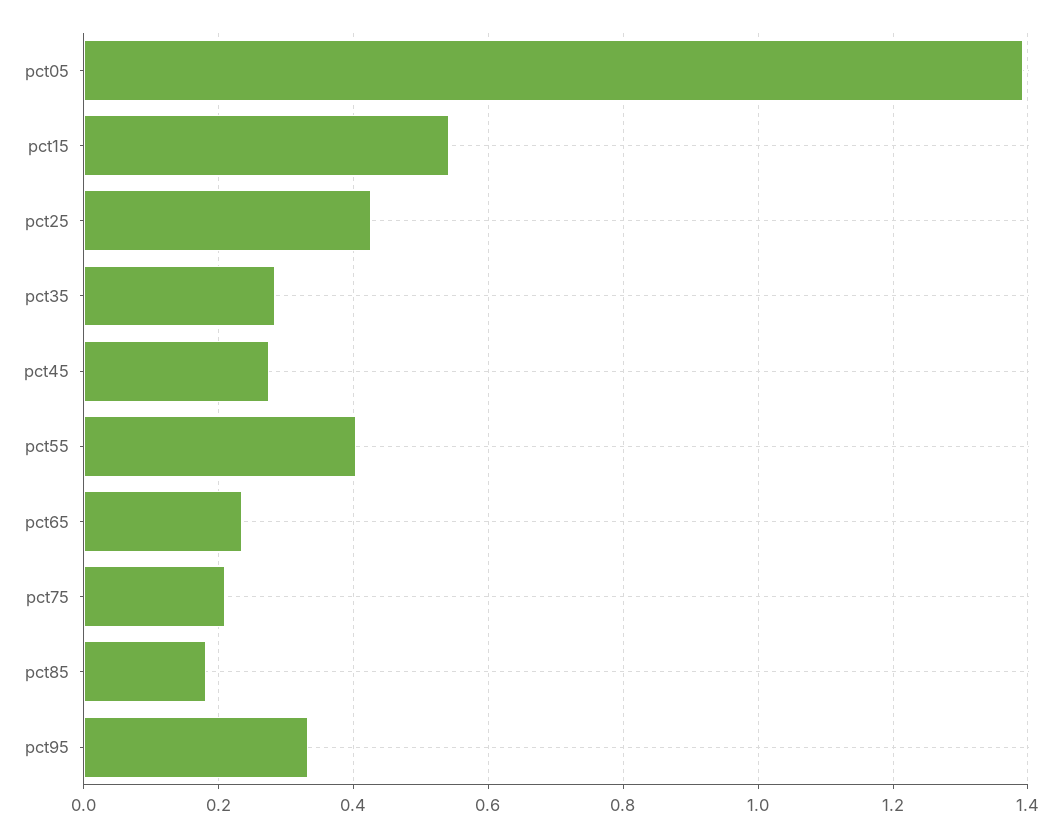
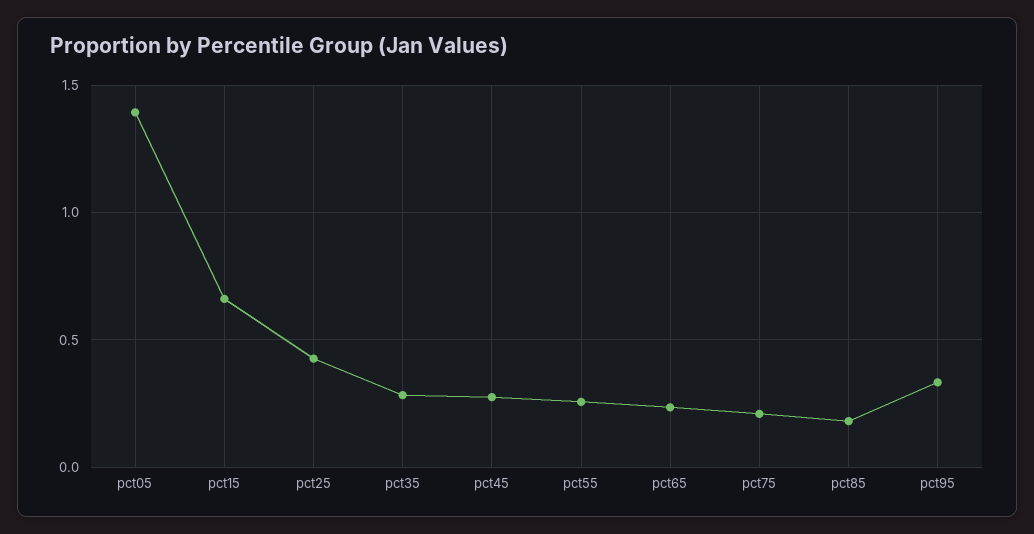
pct15: 0.54 -> 0.65
pct55: 0.4 -> 0.25

